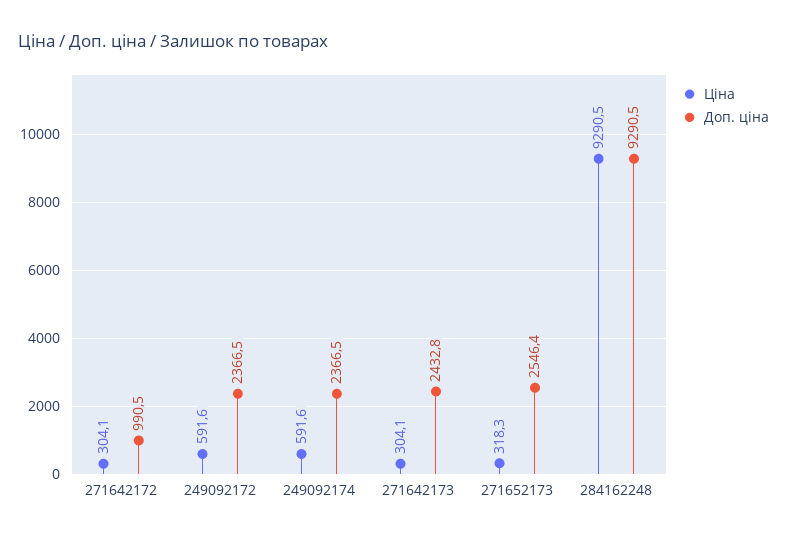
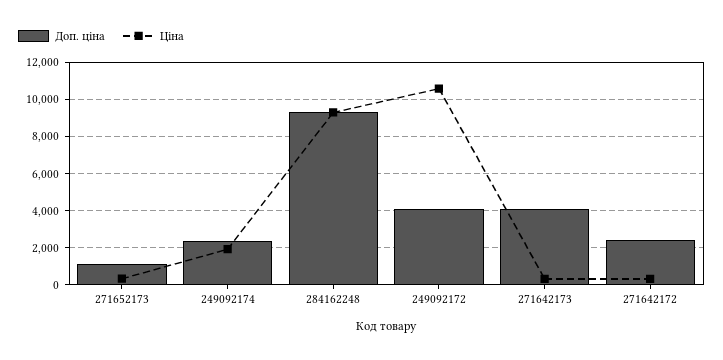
Доп. ціна, 271642172: 990.5 -> 2500
Ціна, 249092172: 591.6 -> 10500
Доп. ціна, 249092172: 2366.5 -> 4000
Ціна, 249092174: 591.6 -> 2000
Доп. ціна, 271642173: 2432.8 -> 4000
Доп. ціна, 271652173: 2546.4 -> 1000

